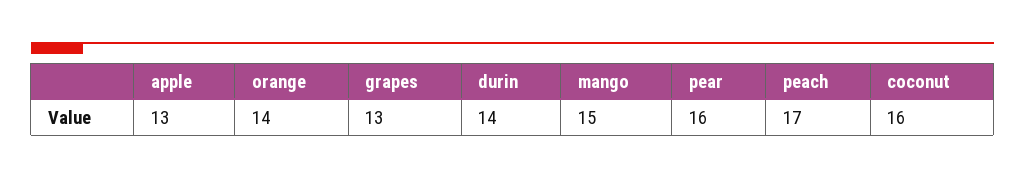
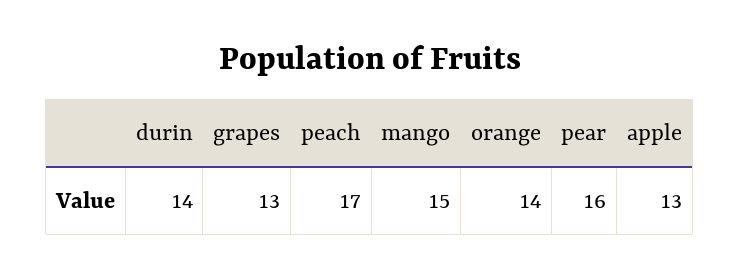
coconut: 16 -> none

